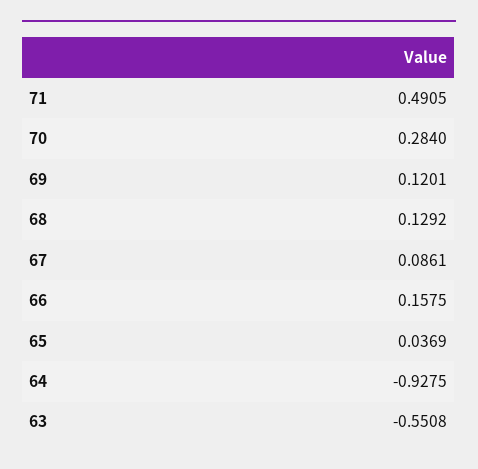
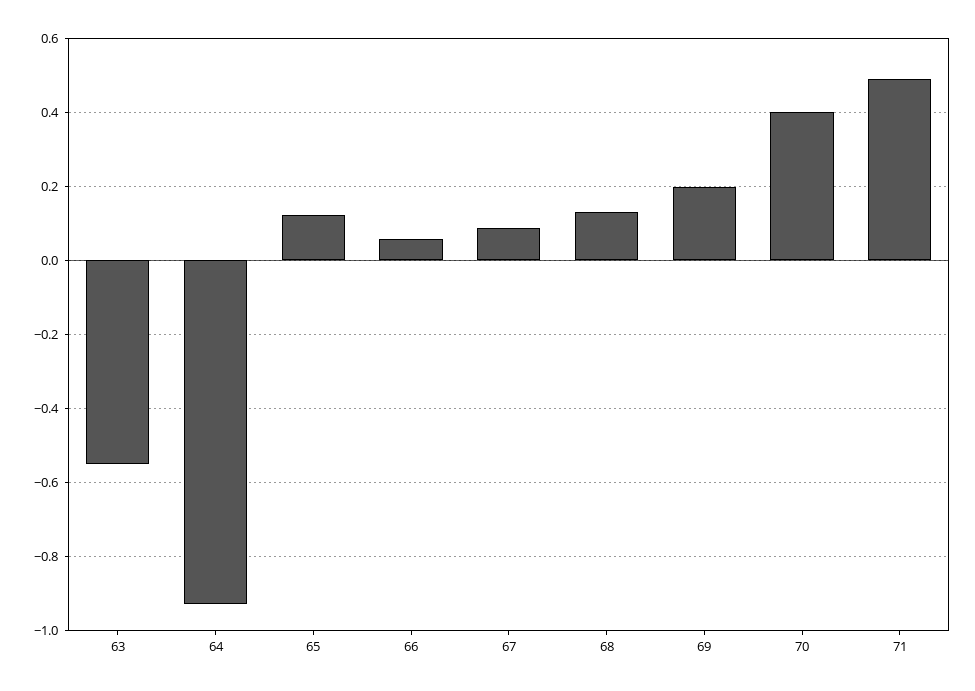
70: 0.284 -> 0.4
69: 0.1201 -> 0.2
66: 0.1575 -> 0.06
65: 0.0369 -> 0.12

